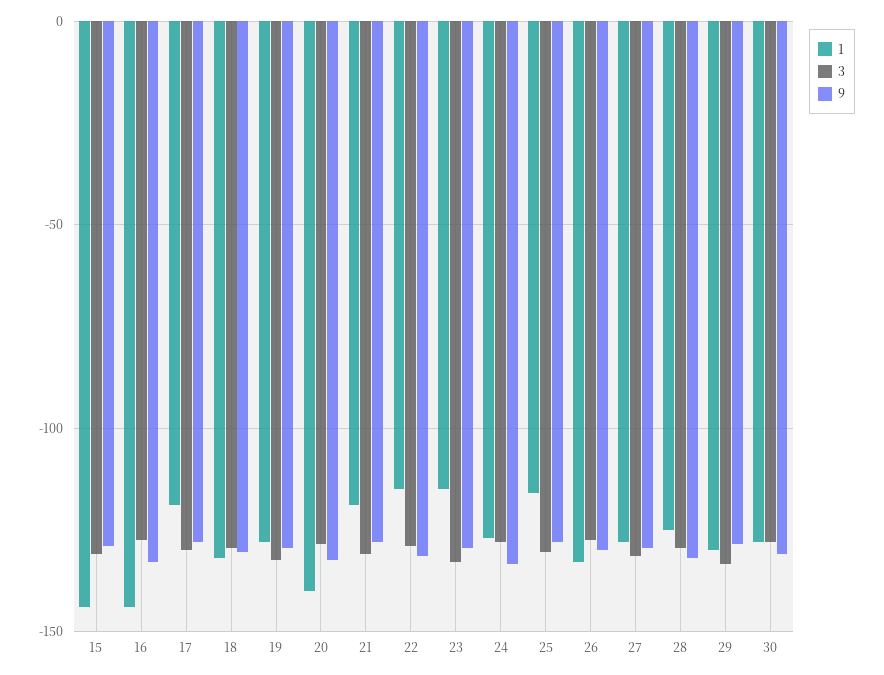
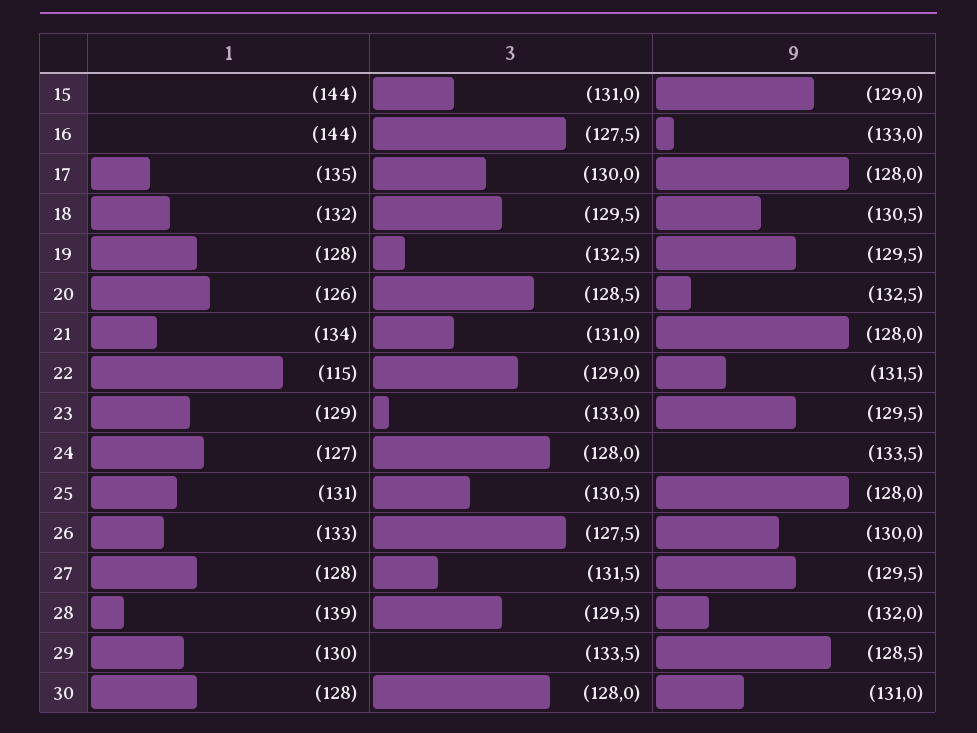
1, 17: -120 -> -135
1, 20: -140 -> -126
1, 21: -120 -> -134
1, 23: -115 -> -129
1, 25: -115 -> -131
1, 28: -125 -> -139

